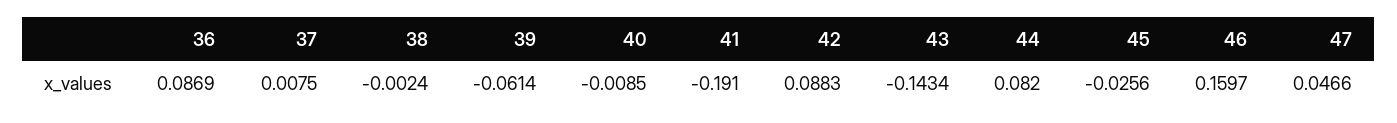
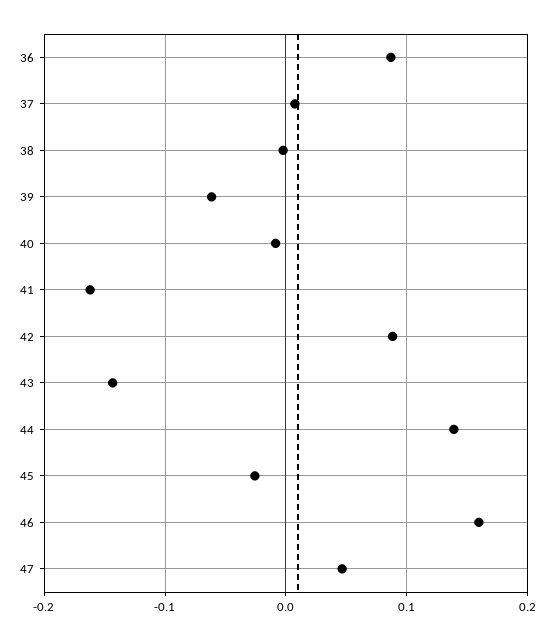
41: -0.191 -> -0.16
44: 0.082 -> 0.14

